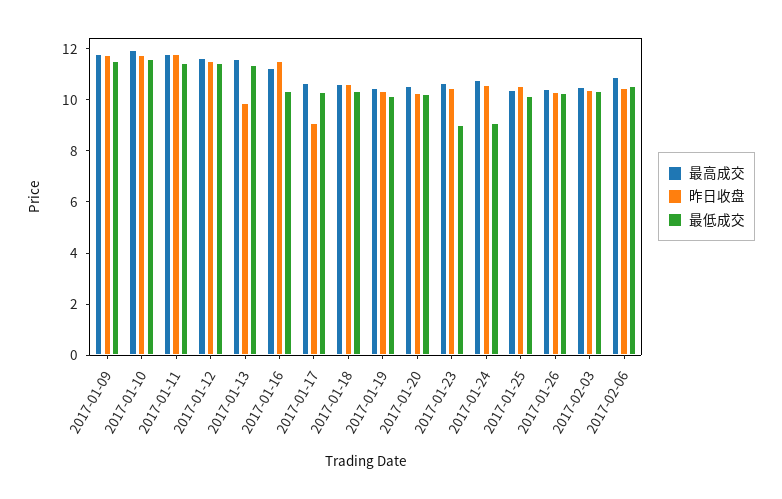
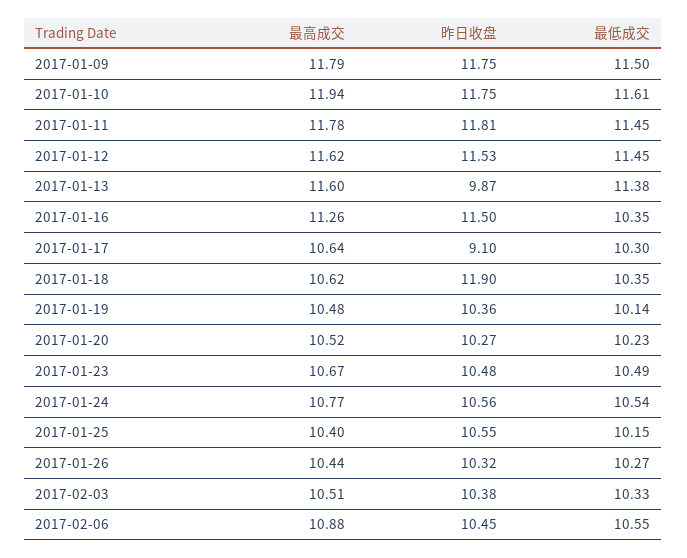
昨日收盘, 2017-01-18: 10.5 -> 11.9
最低成交, 2017-01-23: 9 -> 10.49
最低成交, 2017-01-24: 9 -> 10.54

